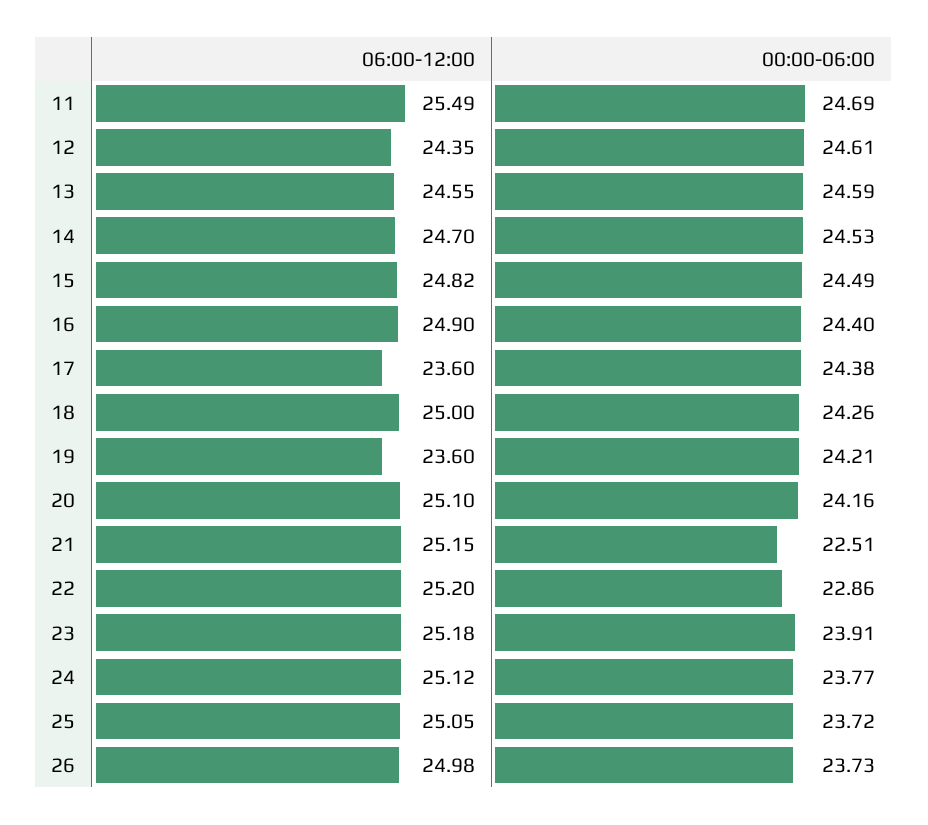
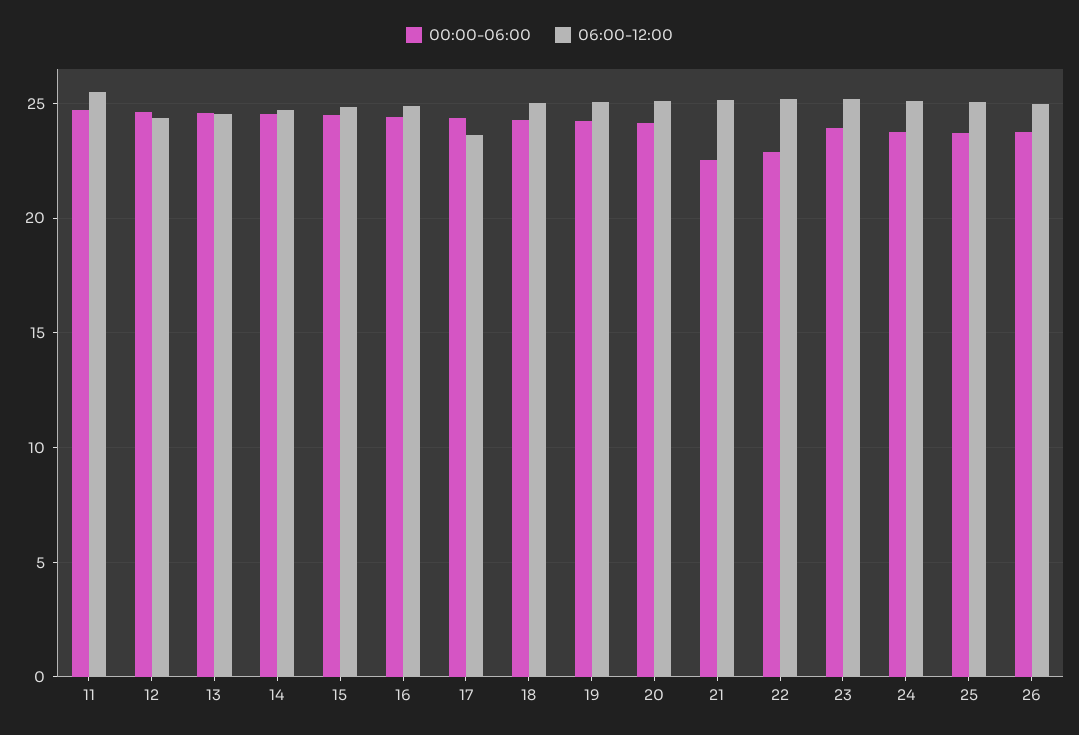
06:00-12:00, 19: 23.6 -> 25

